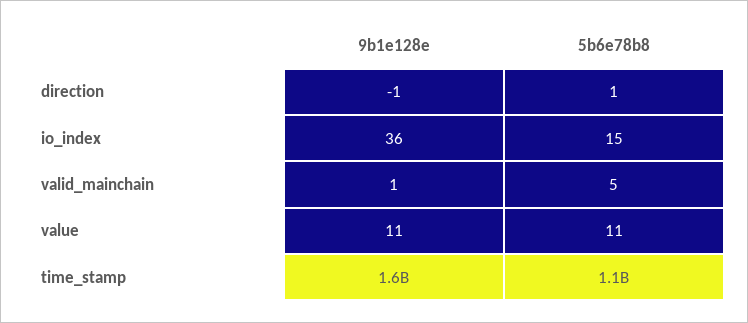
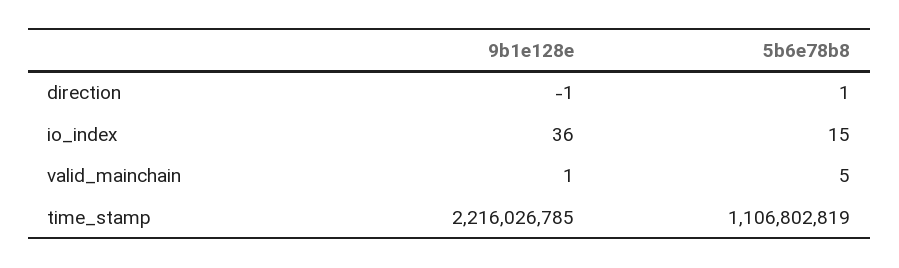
9b1e128e, value: 11 -> none
5b6e78b8, value: 11 -> none
9b1e128e, time_stamp: 1600000000 -> 2216026785

